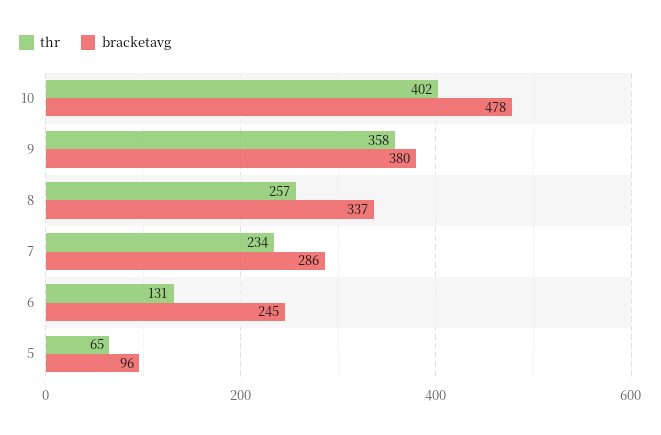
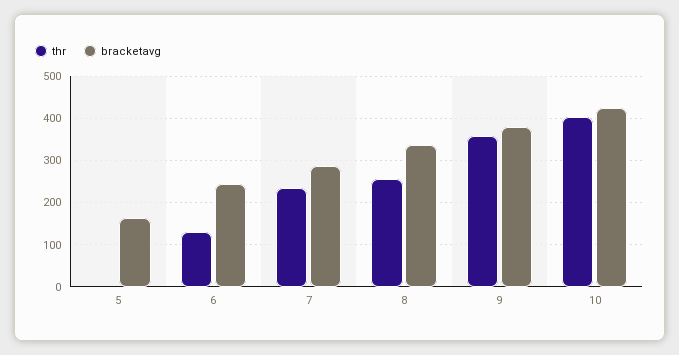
bracketavg, 10: 478 -> 420
thr, 5: 65 -> 0
bracketavg, 5: 96 -> 160

